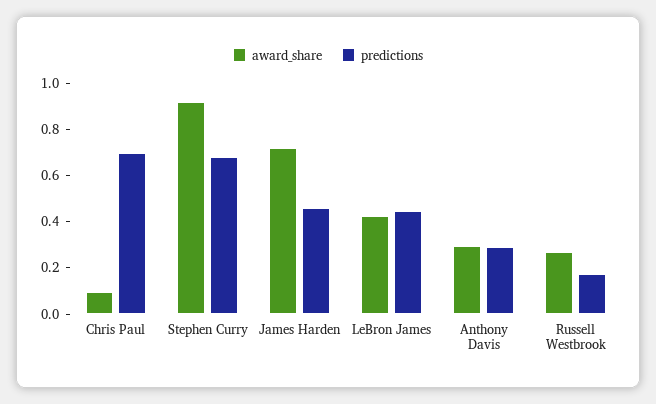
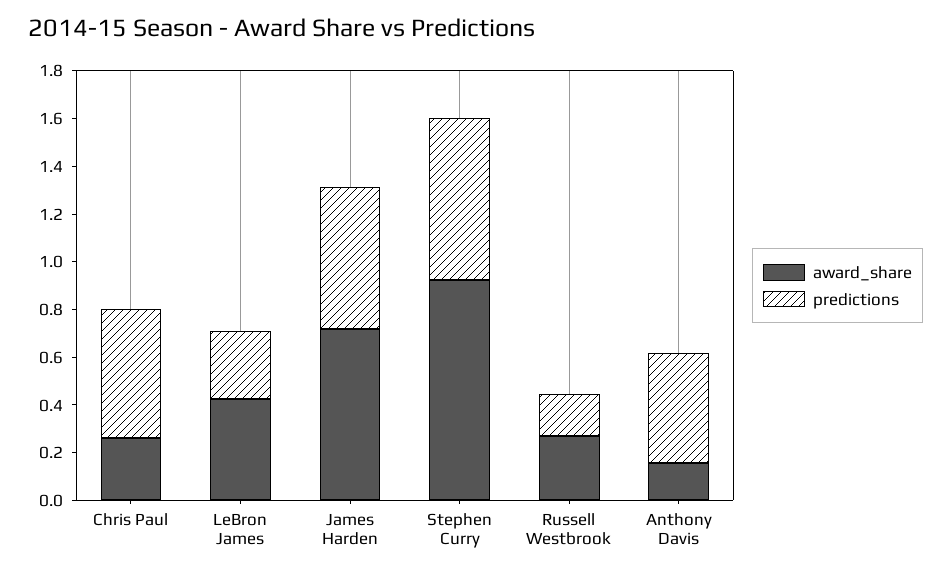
award_share, Chris Paul: 0.1 -> 0.25
predictions, Chris Paul: 0.7 -> 0.55
predictions, James Harden: 0.45 -> 0.6
predictions, LeBron James: 0.45 -> 0.3
award_share, Anthony Davis: 0.3 -> 0.15
predictions, Anthony Davis: 0.3 -> 0.45

